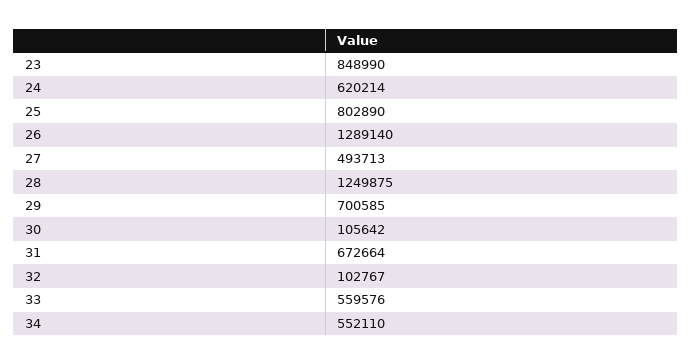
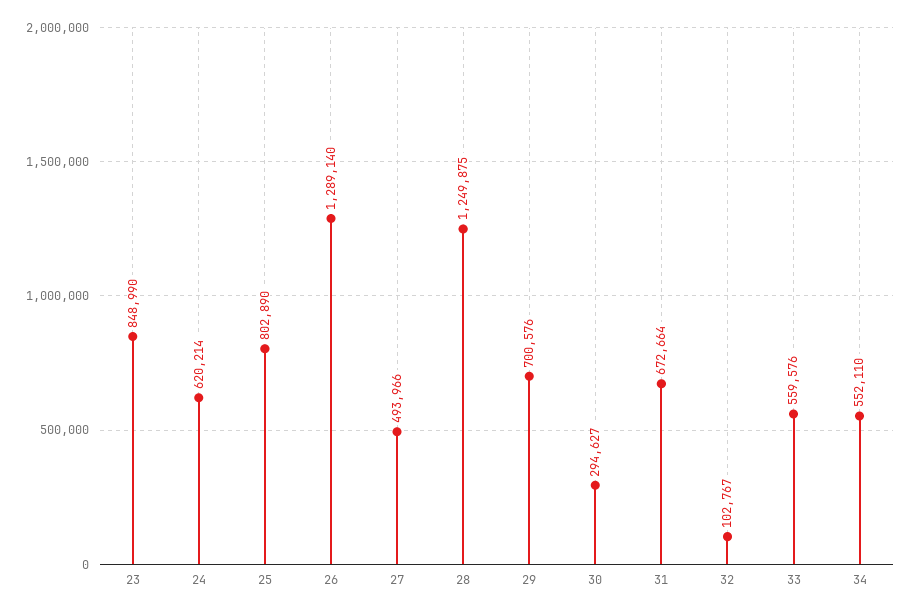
27: 493713 -> 493966
29: 700585 -> 700576
30: 105642 -> 294627

